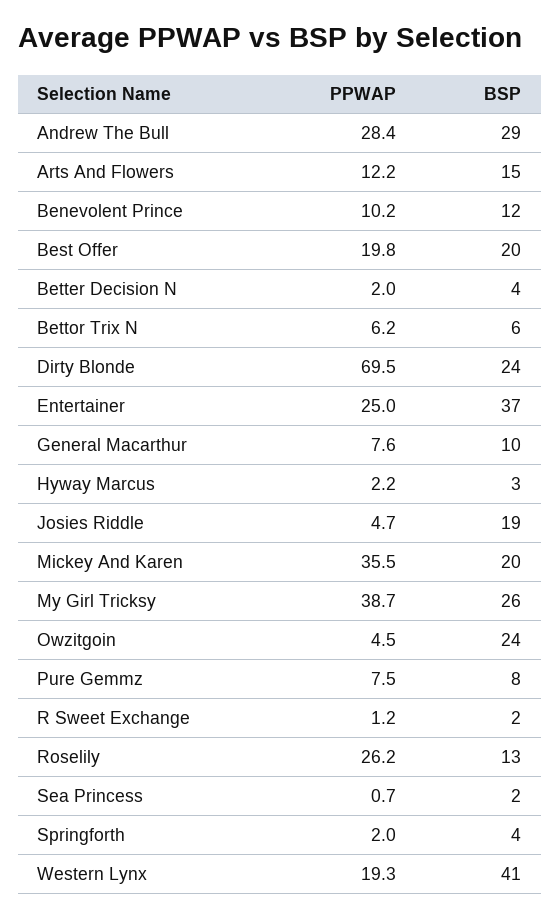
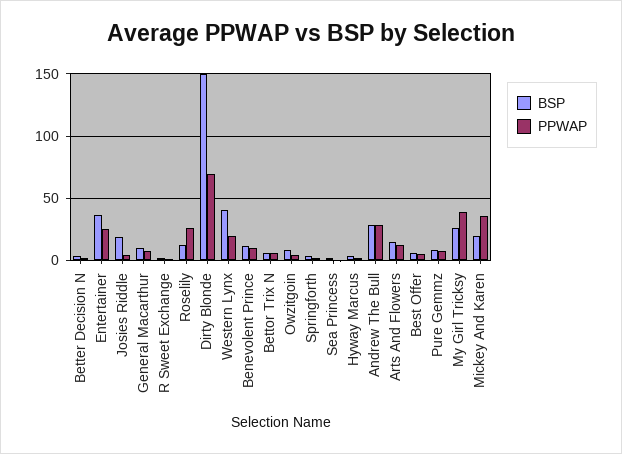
PPWAP, Best Offer: 19.8 -> 5
BSP, Best Offer: 20 -> 5
BSP, Dirty Blonde: 24 -> 150
BSP, Owzitgoin: 24 -> 10

